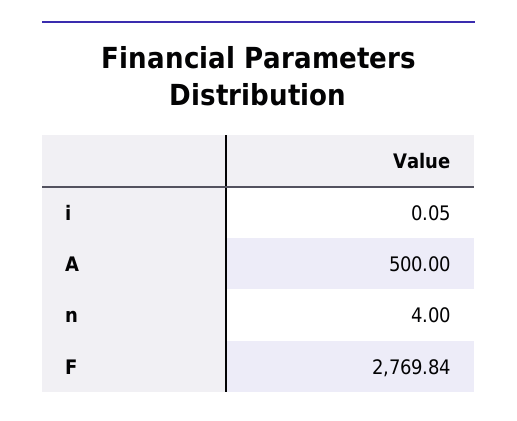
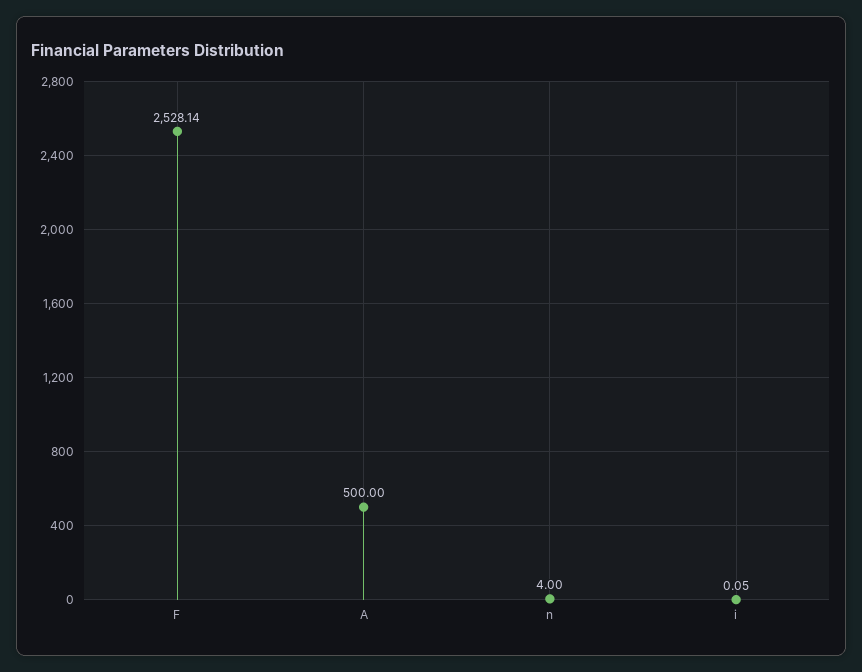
F: 2769.84 -> 2528.14

